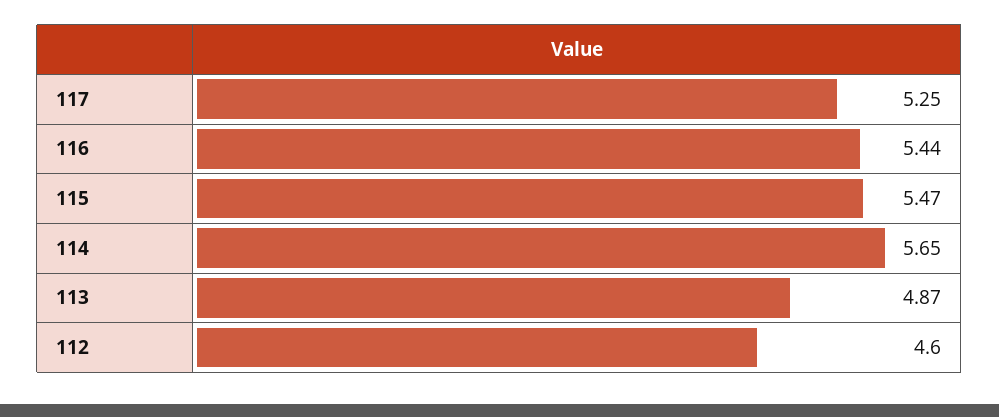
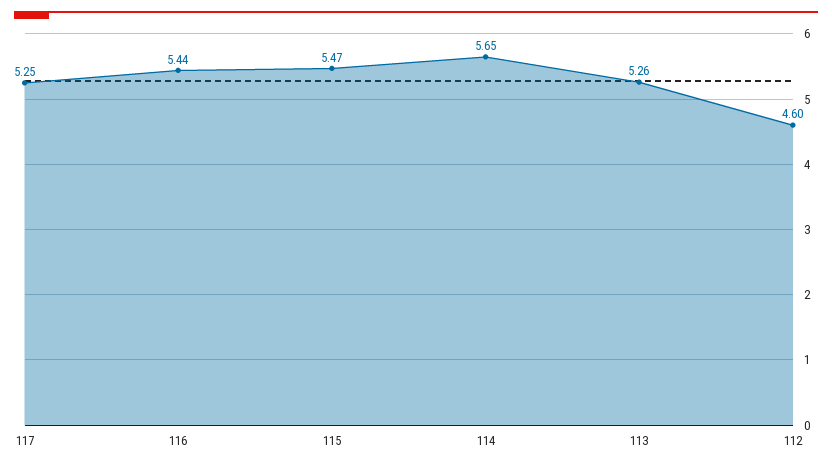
113: 4.87 -> 5.26

